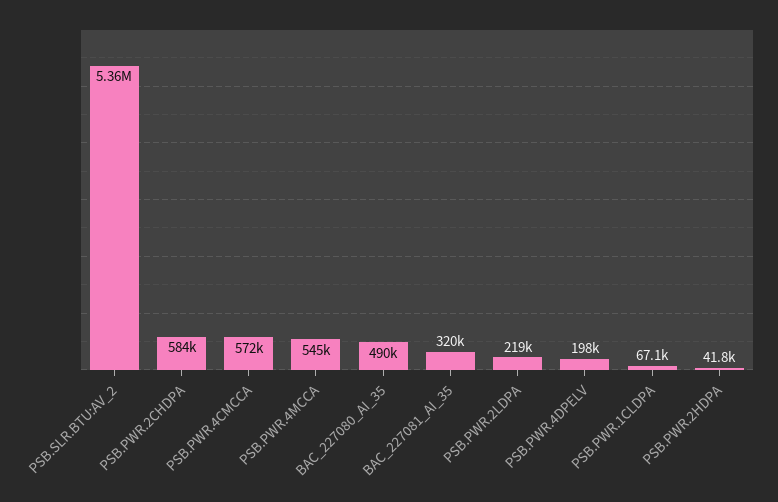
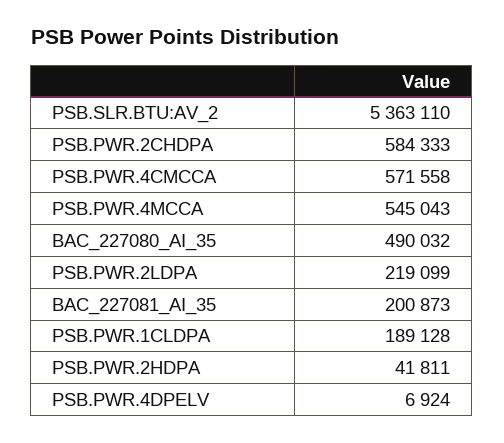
BAC_227081_AI_35: 320000 -> 200873
PSB.PWR.4DPELV: 198000 -> 6924
PSB.PWR.1CLDPA: 67100 -> 189128

